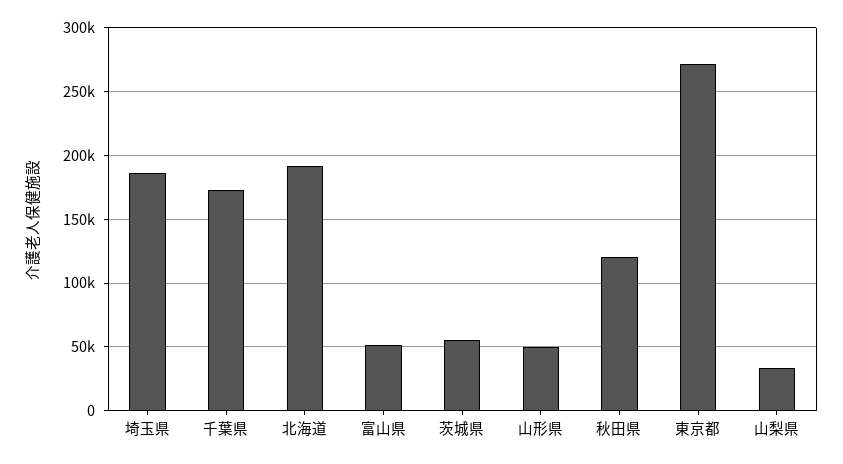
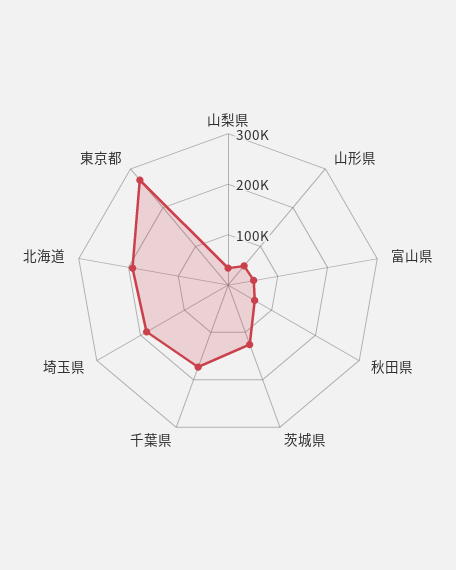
茨城県: 55000 -> 120000
秋田県: 120000 -> 60000

